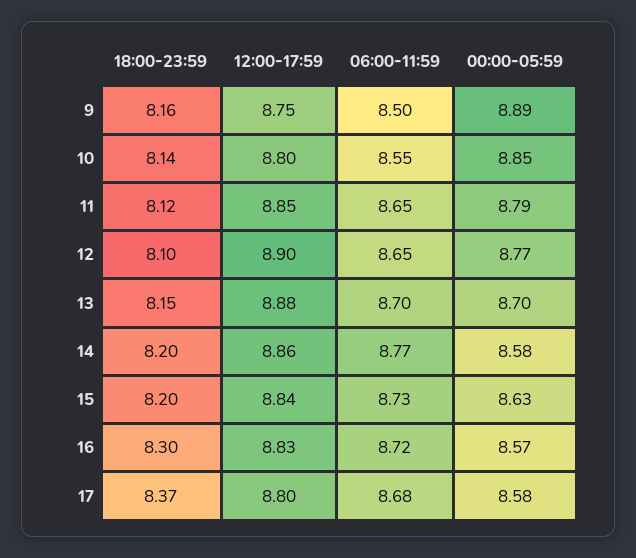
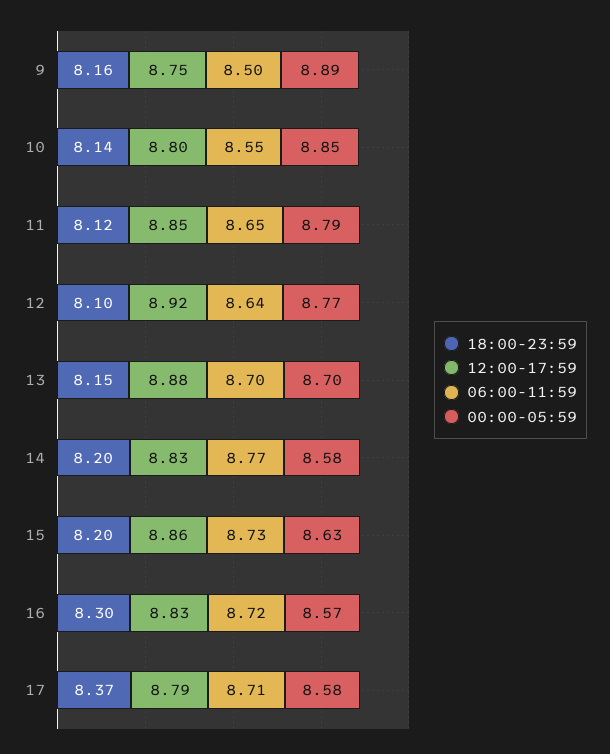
12:00-17:59, 12: 8.9 -> 8.92
06:00-11:59, 12: 8.65 -> 8.64
12:00-17:59, 14: 8.86 -> 8.83
12:00-17:59, 15: 8.84 -> 8.86
12:00-17:59, 17: 8.8 -> 8.79
06:00-11:59, 17: 8.68 -> 8.71

